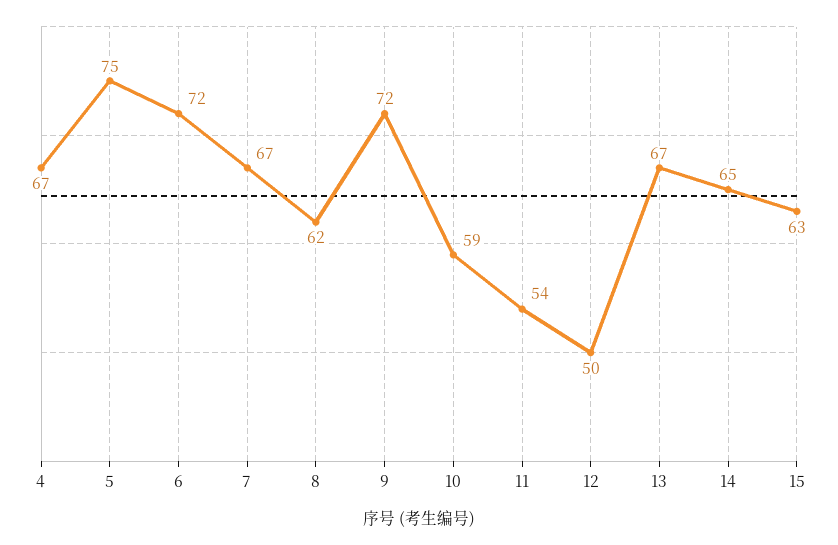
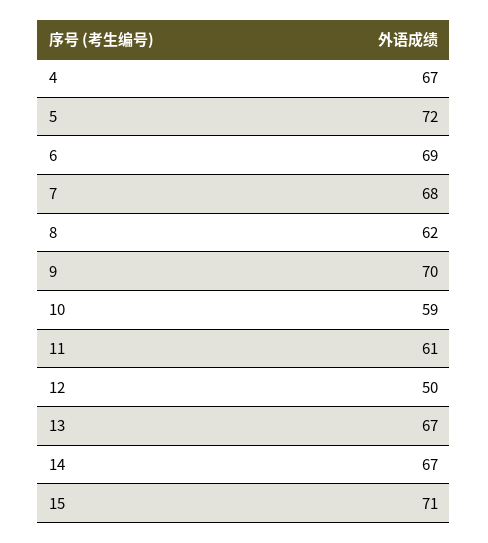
5: 75 -> 72
6: 72 -> 69
7: 67 -> 68
9: 72 -> 70
11: 54 -> 61
14: 65 -> 67
15: 63 -> 71

